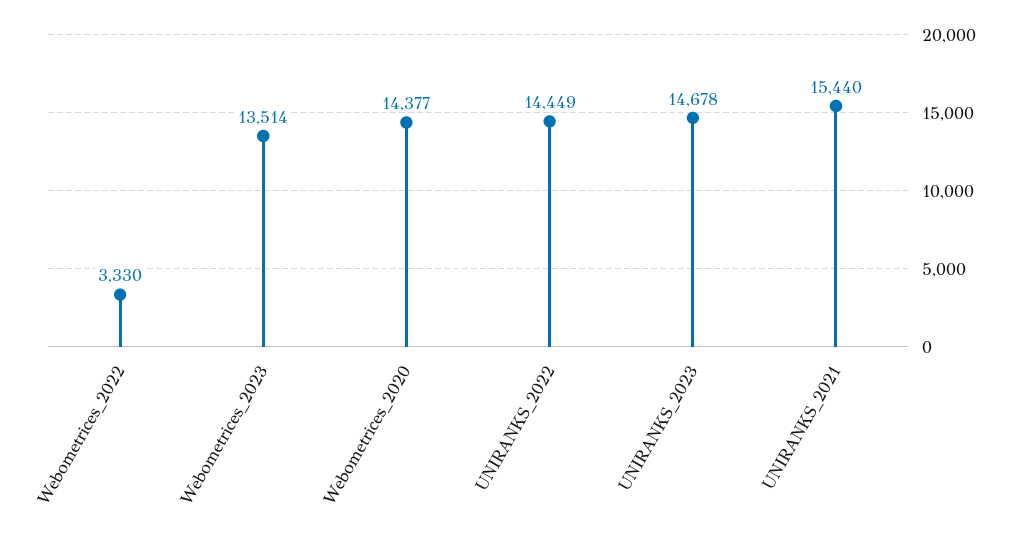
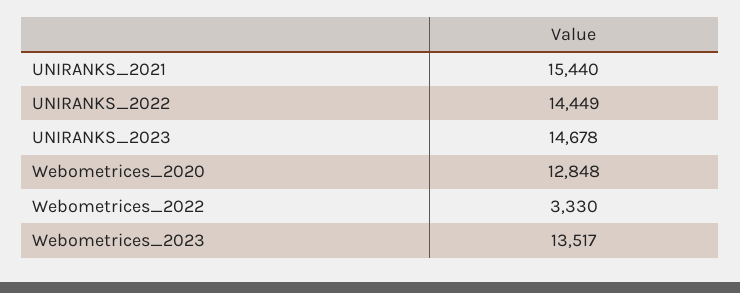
Webometrices_2023: 13514 -> 13517
Webometrices_2020: 14377 -> 12848

